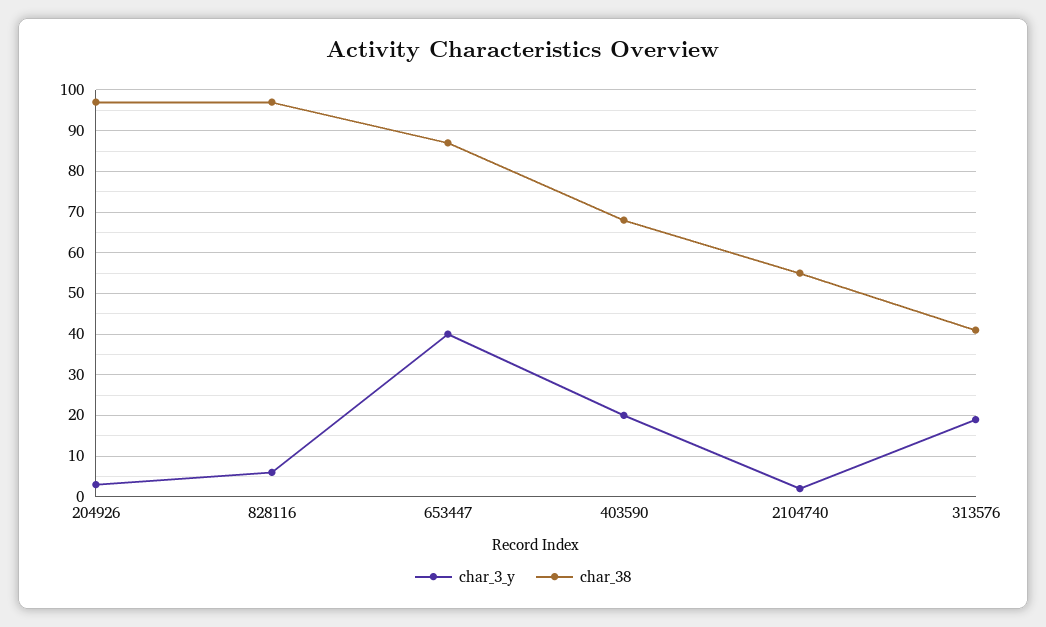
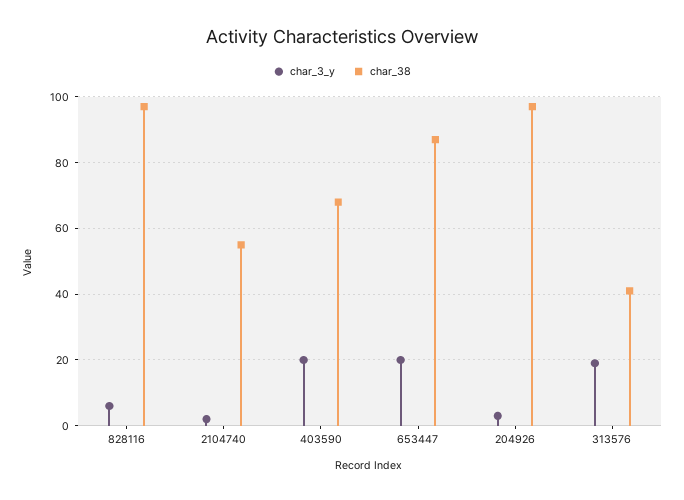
char_3_y, 653447: 40 -> 20

